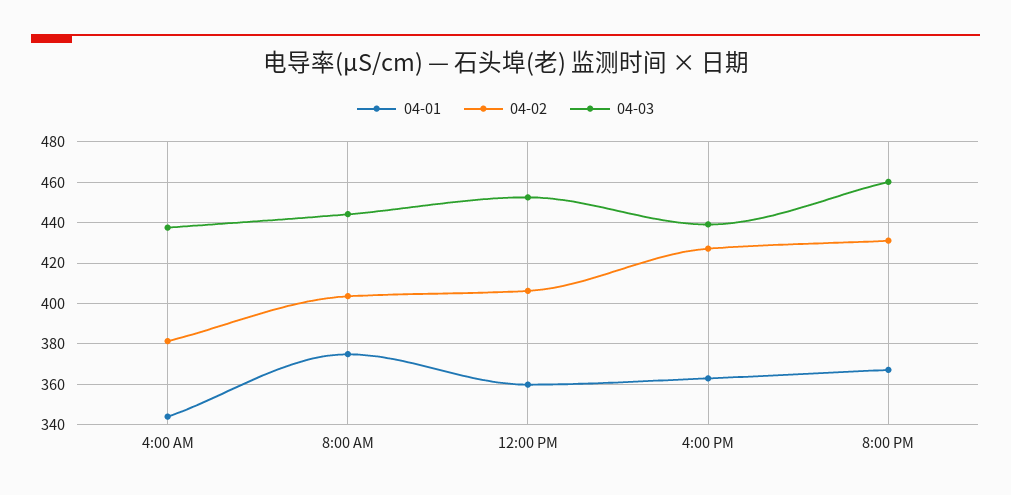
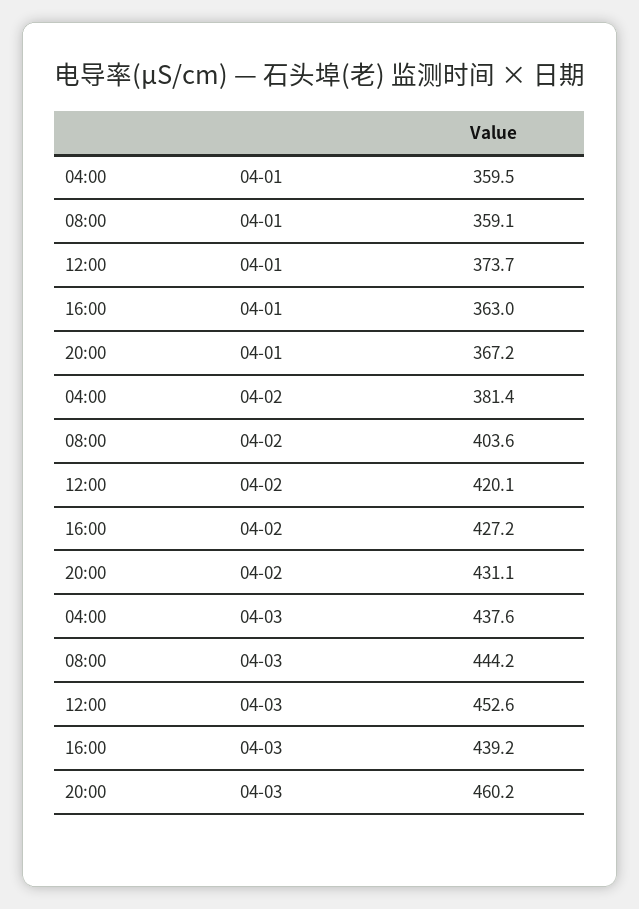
04-01, 4:00 AM: 345 -> 359.5
04-01, 8:00 AM: 375 -> 359.1
04-01, 12:00 PM: 360 -> 373.7
04-02, 12:00 PM: 405 -> 420.1

